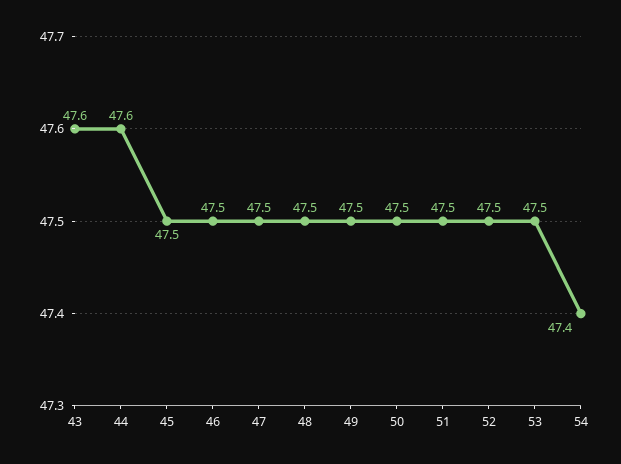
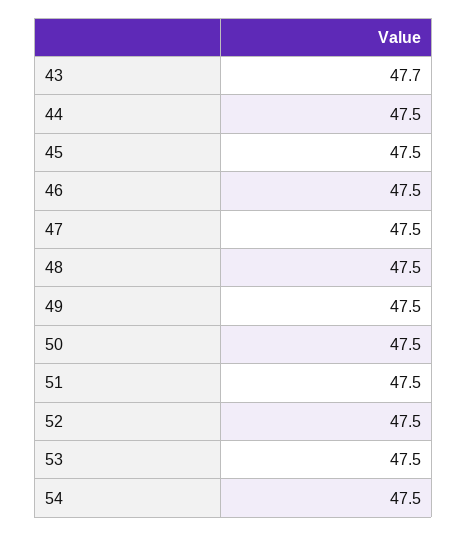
43: 47.6 -> 47.7
44: 47.6 -> 47.5
54: 47.4 -> 47.5

